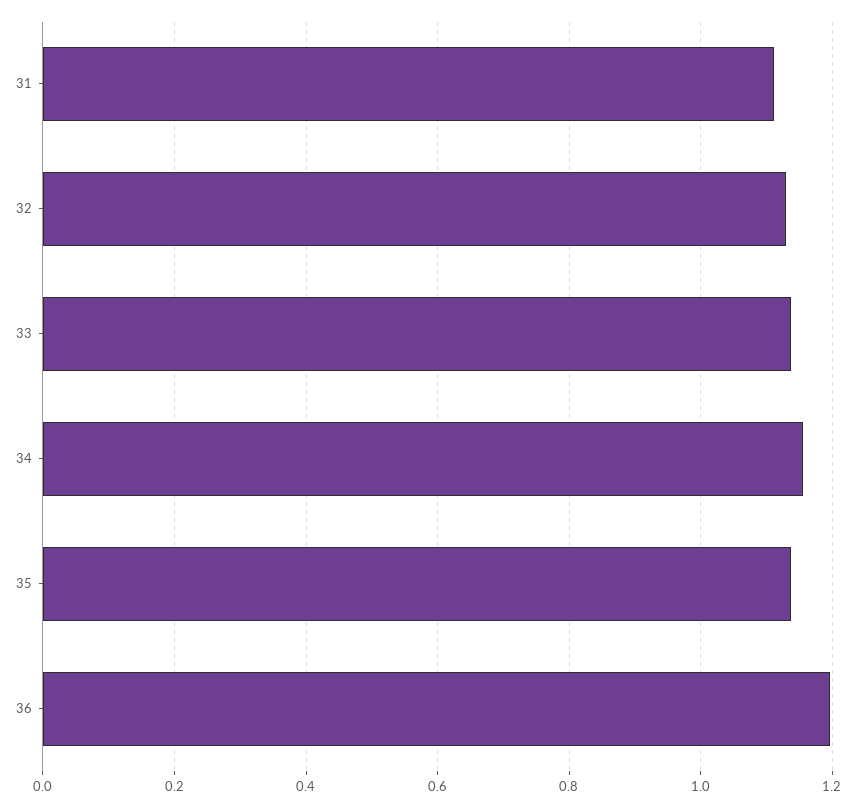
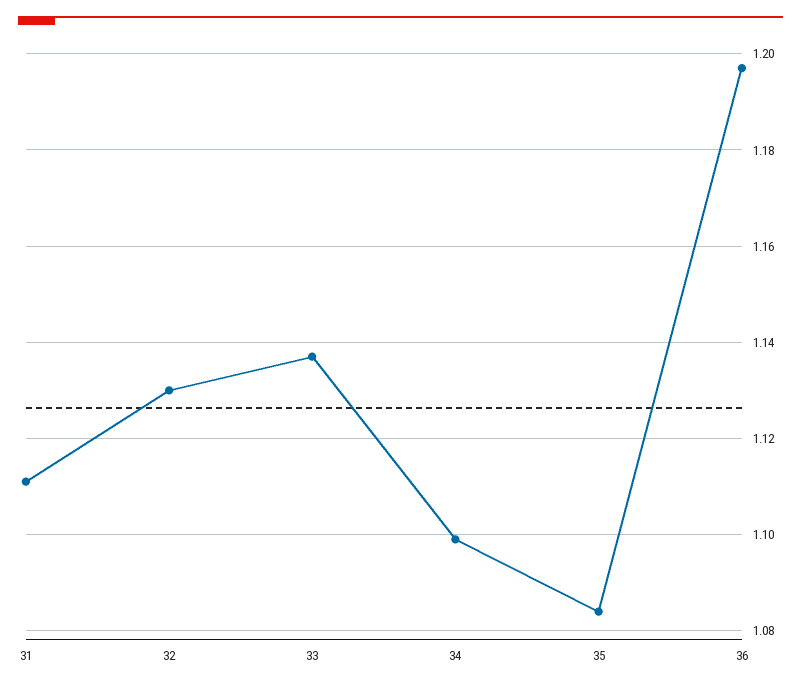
34: 1.16 -> 1.1
35: 1.14 -> 1.085

